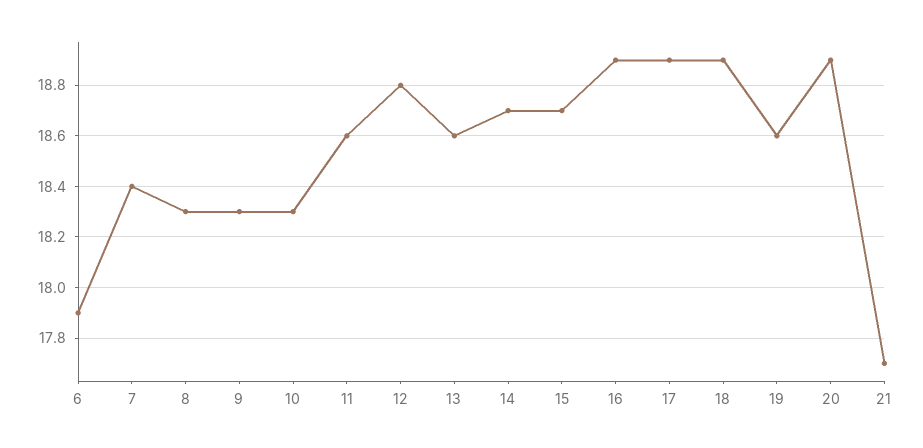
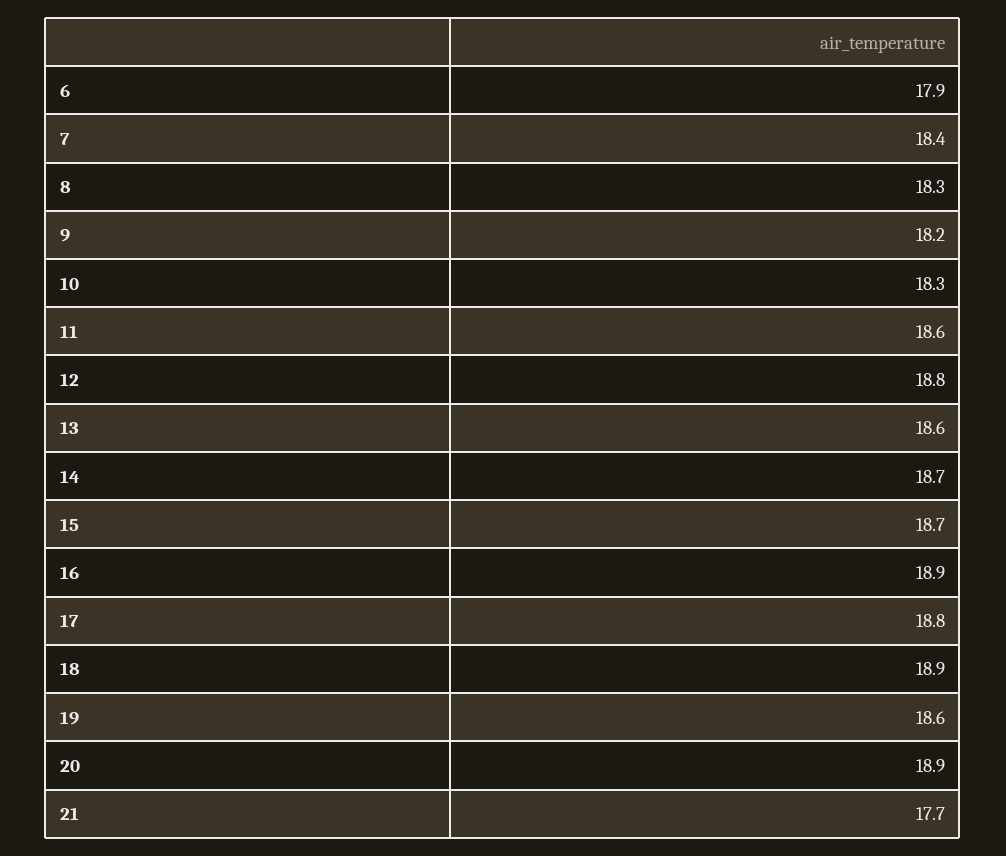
9: 18.3 -> 18.2
17: 18.9 -> 18.8

